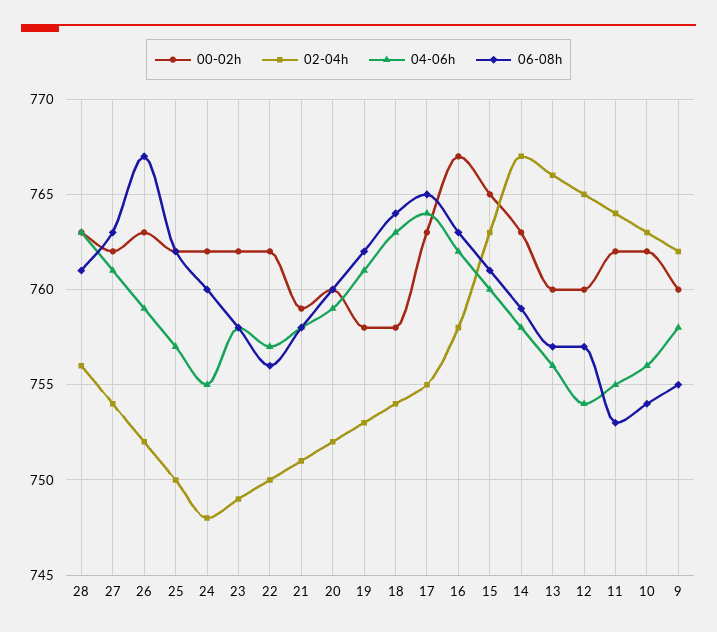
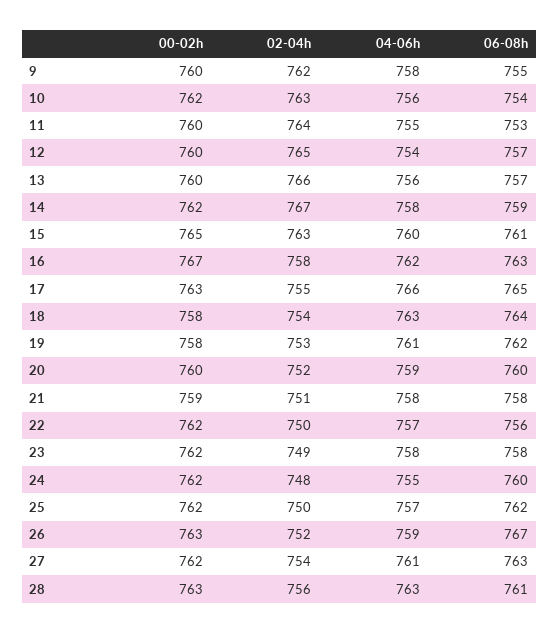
04-06h, 17: 764 -> 766
00-02h, 14: 763 -> 762
00-02h, 11: 762 -> 760

